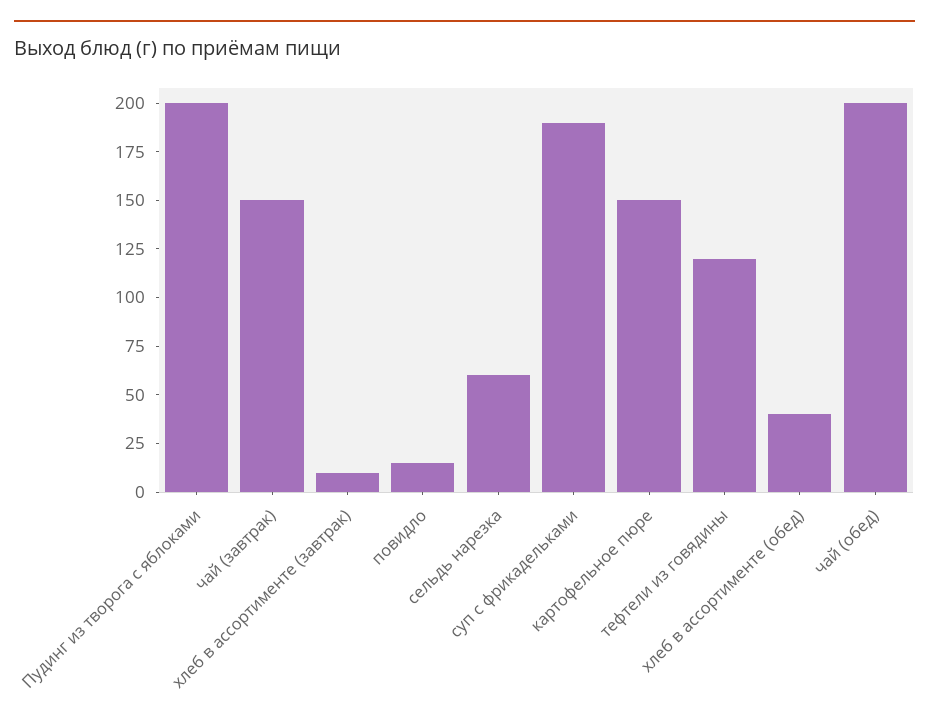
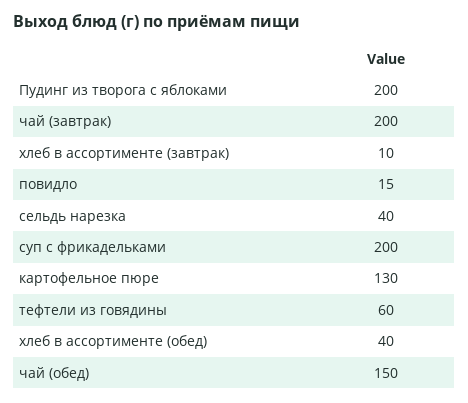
чай (завтрак): 150 -> 200
сельдь нарезка: 60 -> 40
суп с фрикадельками: 190 -> 200
картофельное пюре: 150 -> 130
тефтели из говядины: 120 -> 60
чай (обед): 200 -> 150

